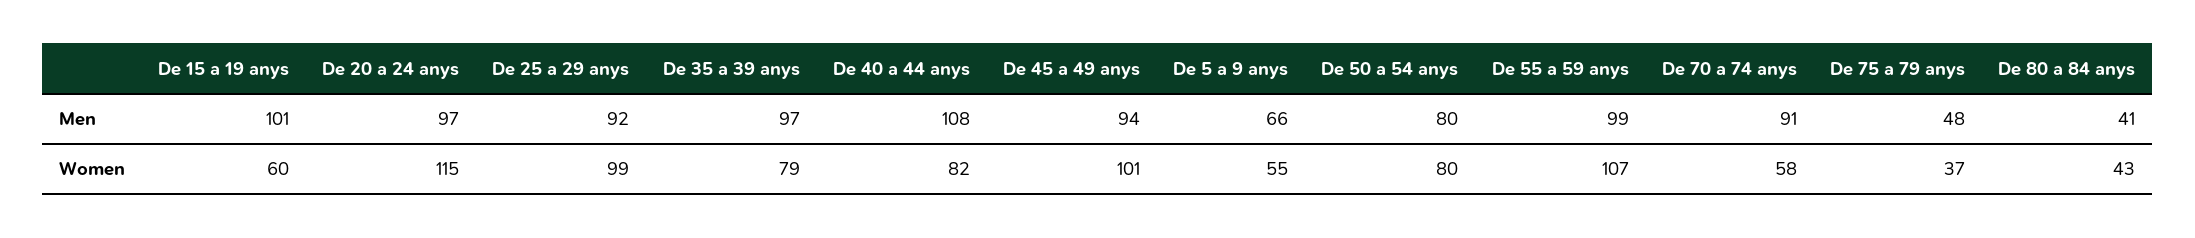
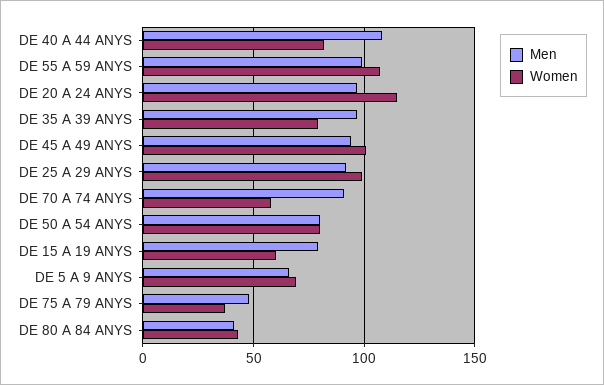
Men, De 15 a 19 anys: 101 -> 80
Women, De 5 a 9 anys: 55 -> 70

